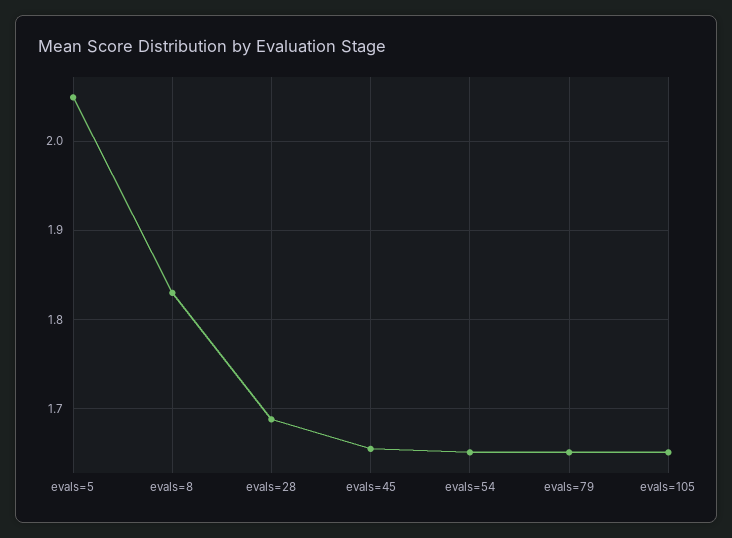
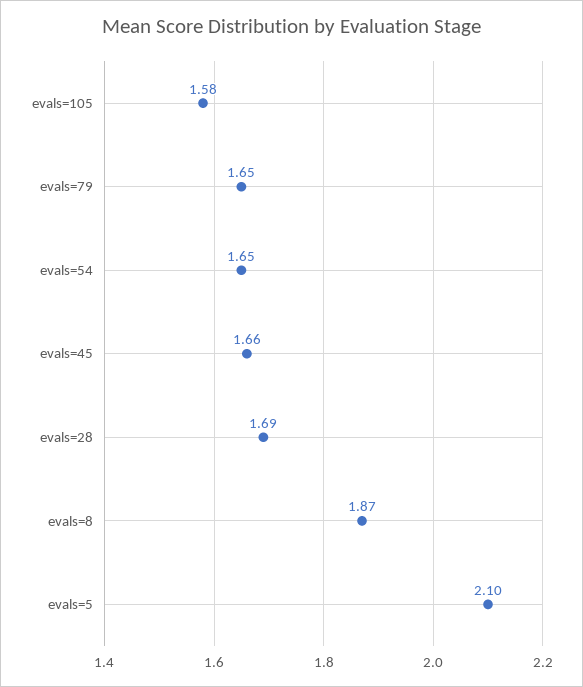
evals=5: 2.05 -> 2.1
evals=8: 1.83 -> 1.87
evals=105: 1.65 -> 1.58

